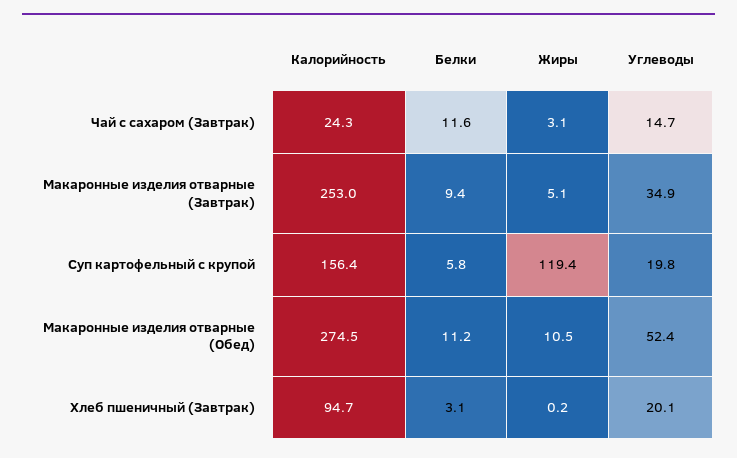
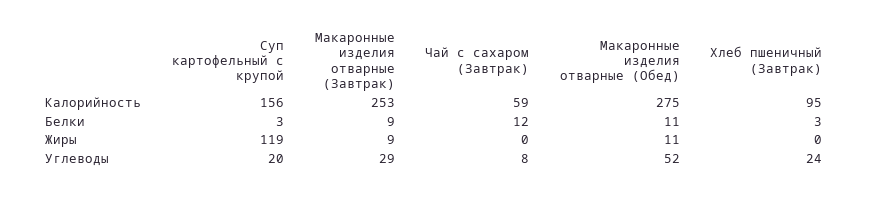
Калорийность, Чай с сахаром (Завтрак): 24.3 -> 59
Жиры, Чай с сахаром (Завтрак): 3.1 -> 0
Углеводы, Чай с сахаром (Завтрак): 14.7 -> 8
Жиры, Макаронные изделия отварные (Завтрак): 5.1 -> 9
Углеводы, Макаронные изделия отварные (Завтрак): 34.9 -> 29
Белки, Суп картофельный с крупой: 5.8 -> 3
Углеводы, Хлеб пшеничный (Завтрак): 20.1 -> 24

